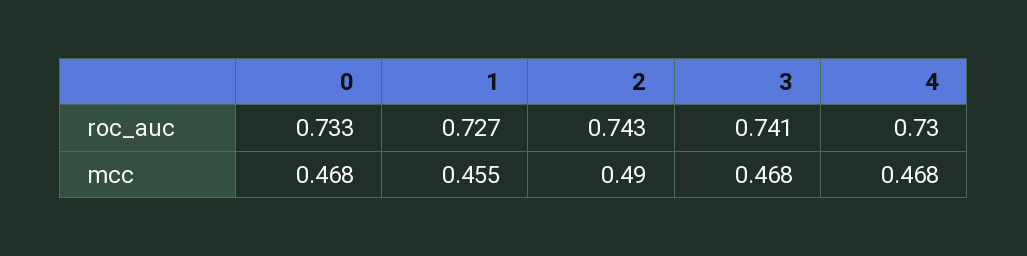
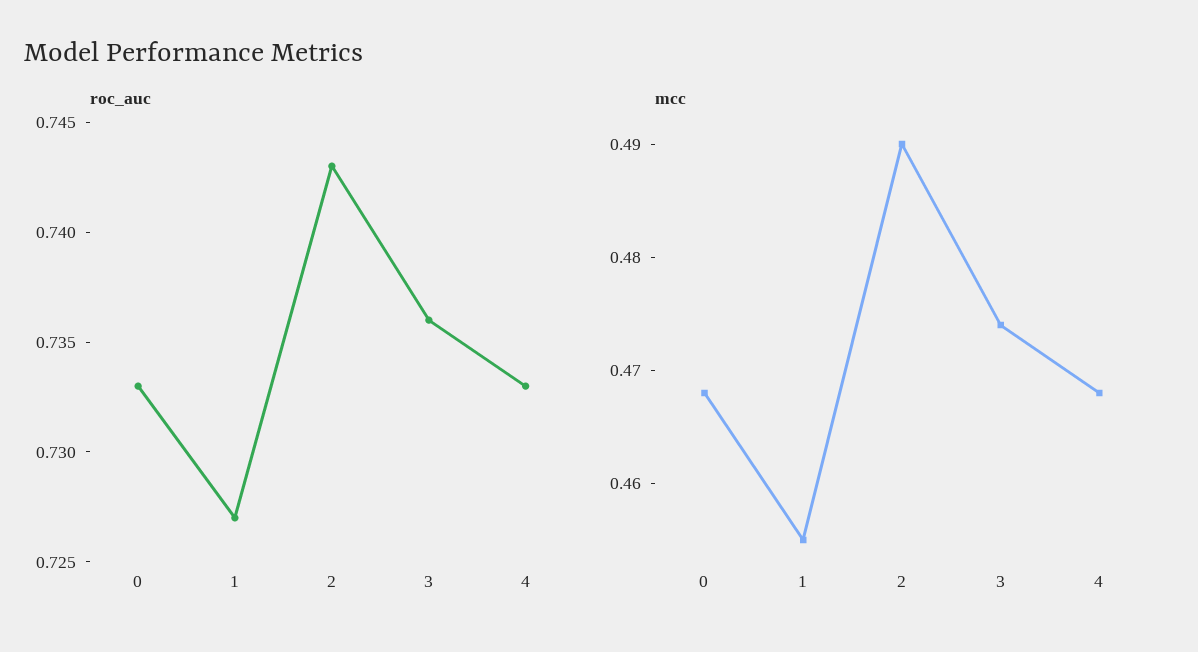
roc_auc, 3: 0.741 -> 0.736
roc_auc, 4: 0.73 -> 0.733
mcc, 3: 0.468 -> 0.474

